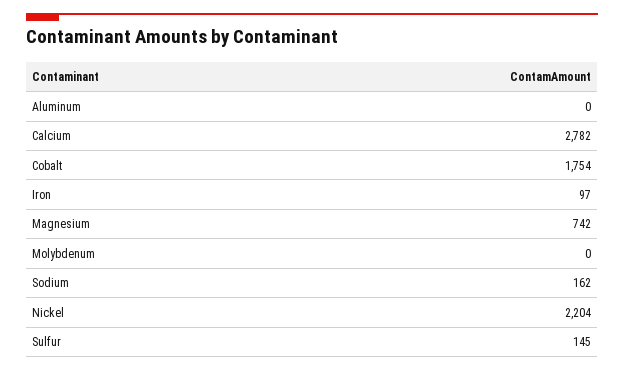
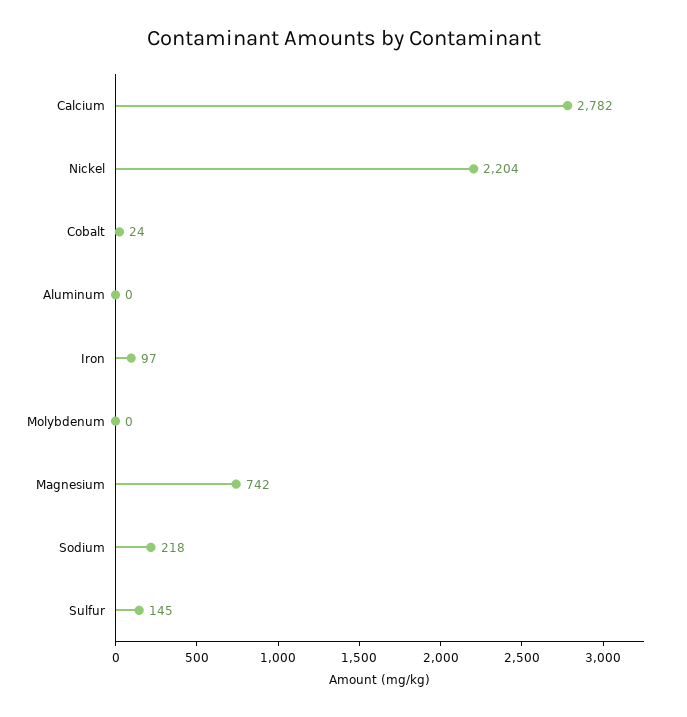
Cobalt: 1754 -> 24
Sodium: 162 -> 218

